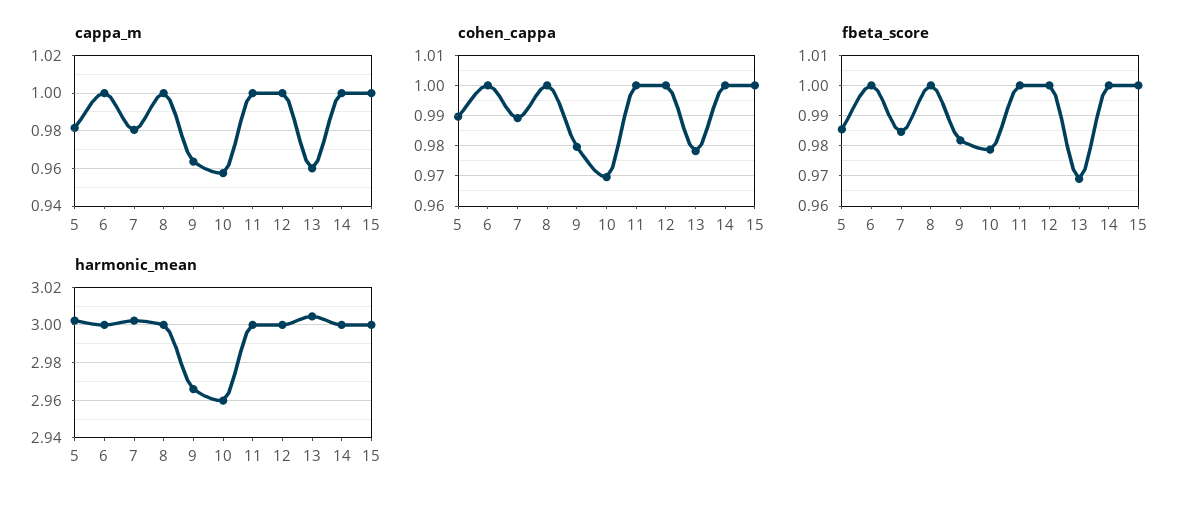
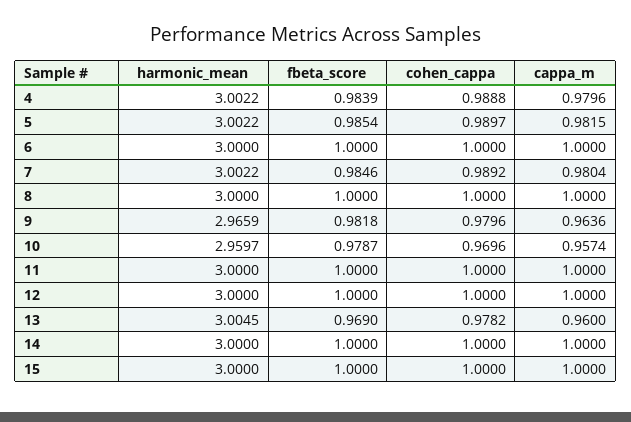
harmonic_mean, 4: none -> 3.0022
fbeta_score, 4: none -> 0.9839
cohen_cappa, 4: none -> 0.9888
cappa_m, 4: none -> 0.9796

